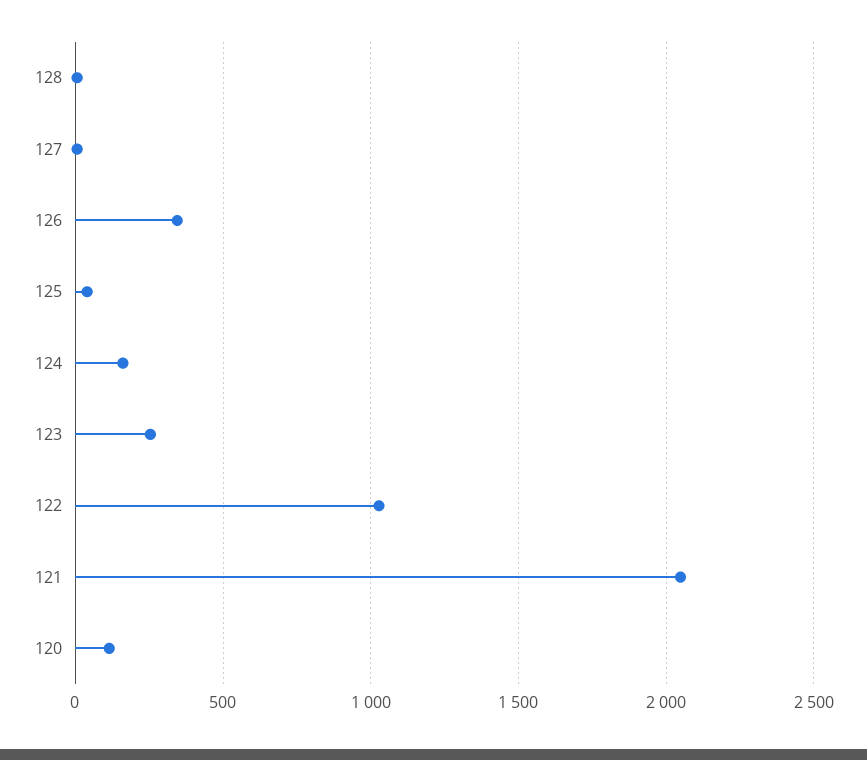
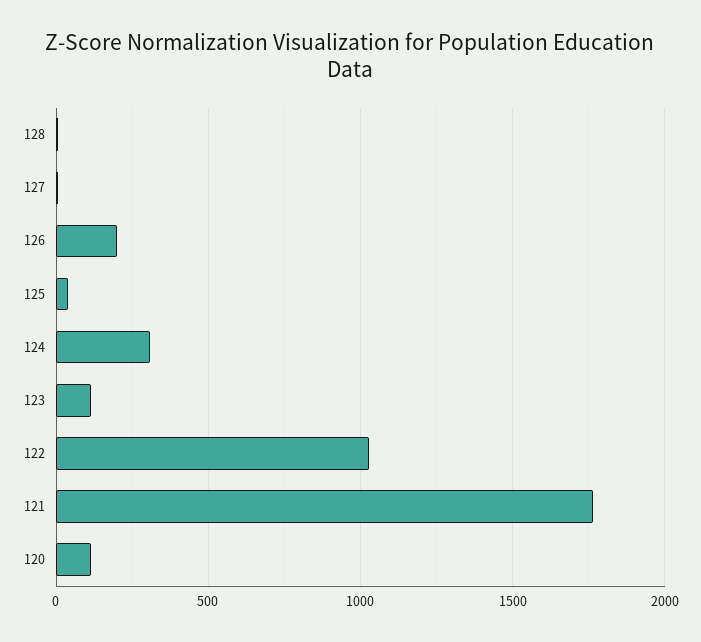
126: 350 -> 200
124: 150 -> 300
123: 250 -> 100
121: 2050 -> 1750

